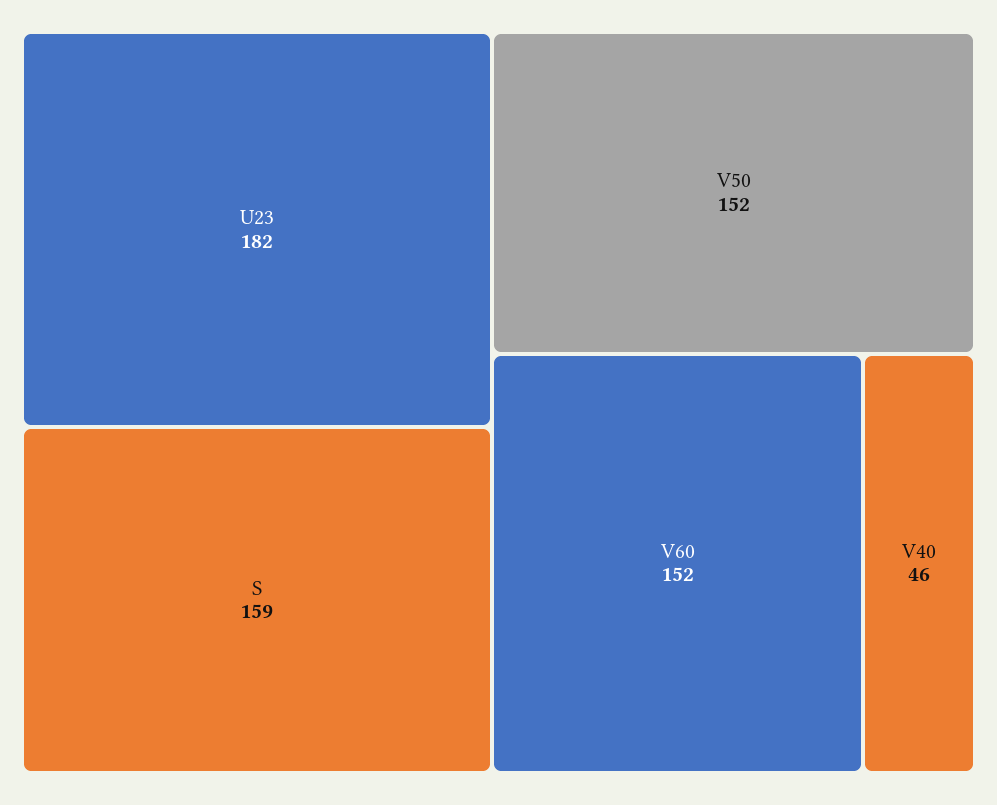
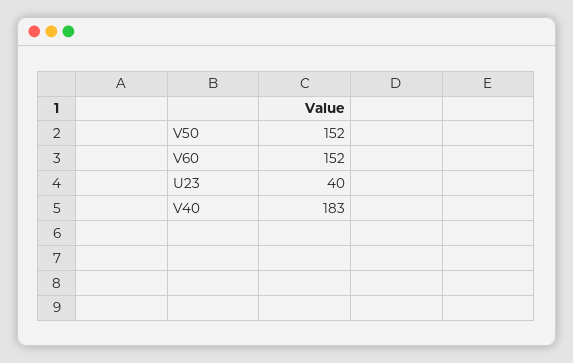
U23: 182 -> 40
S: 159 -> none
V40: 46 -> 183

